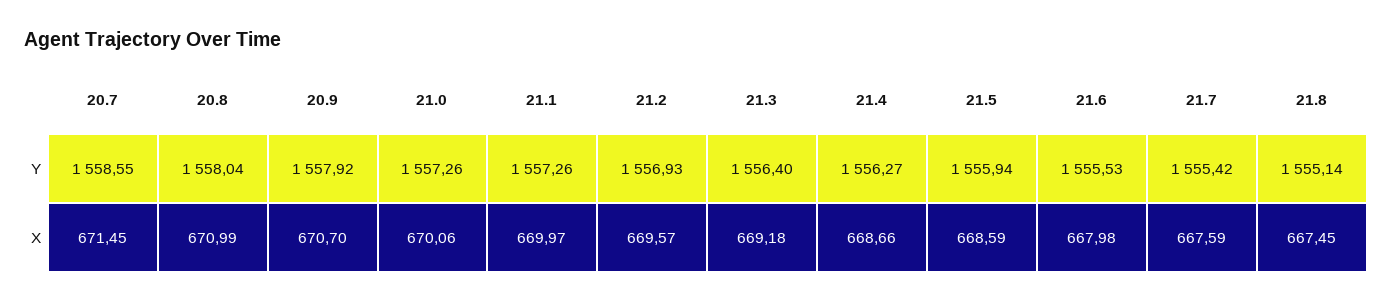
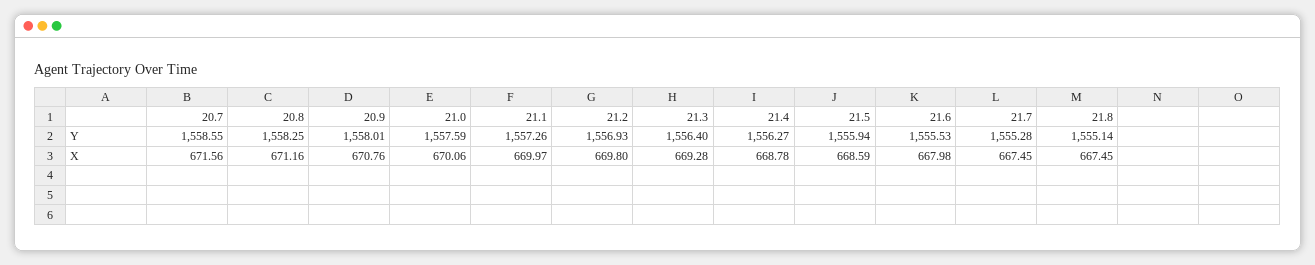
20.8, Y: 1558.04 -> 1558.25
20.9, Y: 1557.92 -> 1558.01
21.0, Y: 1557.26 -> 1557.59
21.7, Y: 1555.42 -> 1555.28
20.7, X: 671.45 -> 671.56
20.8, X: 670.99 -> 671.16
20.9, X: 670.7 -> 670.76
21.2, X: 669.57 -> 669.8
21.3, X: 669.18 -> 669.28
21.4, X: 668.66 -> 668.78
21.7, X: 667.59 -> 667.45

